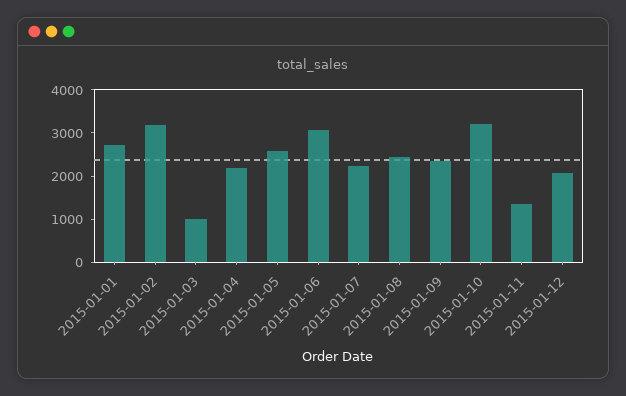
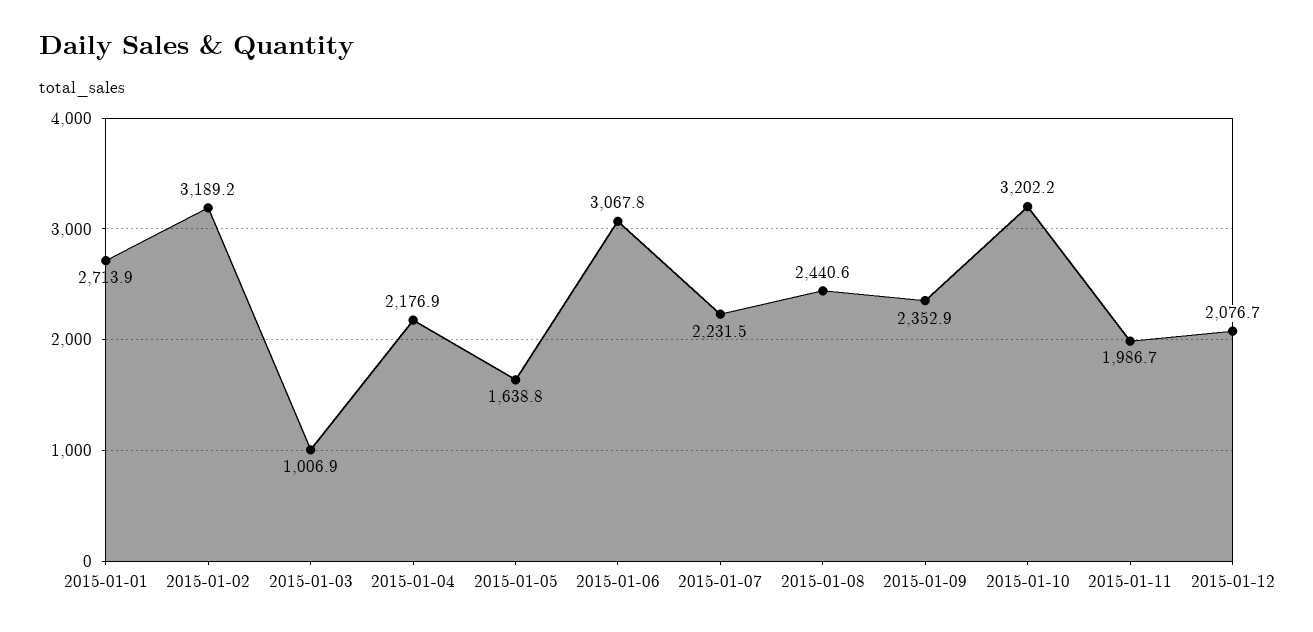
2015-01-05: 2600 -> 1638.8
2015-01-11: 1400 -> 1986.7

